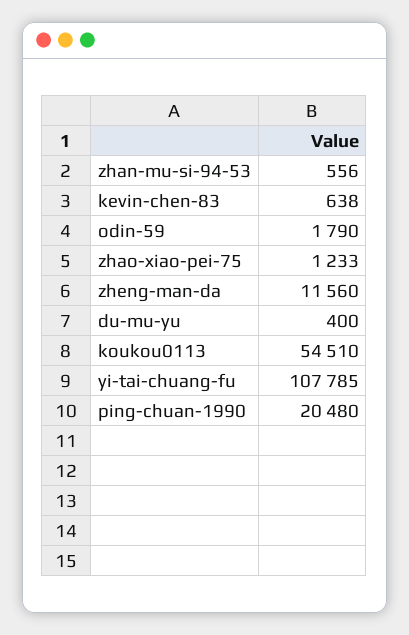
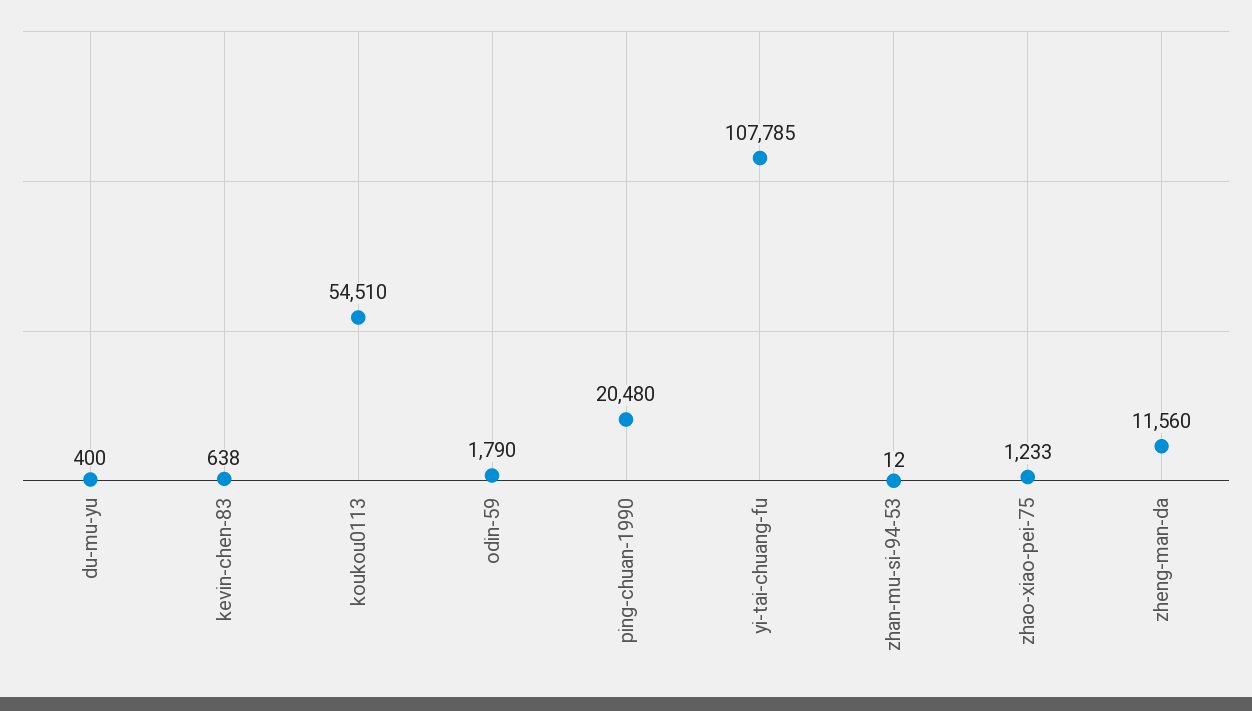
zhan-mu-si-94-53: 556 -> 12

